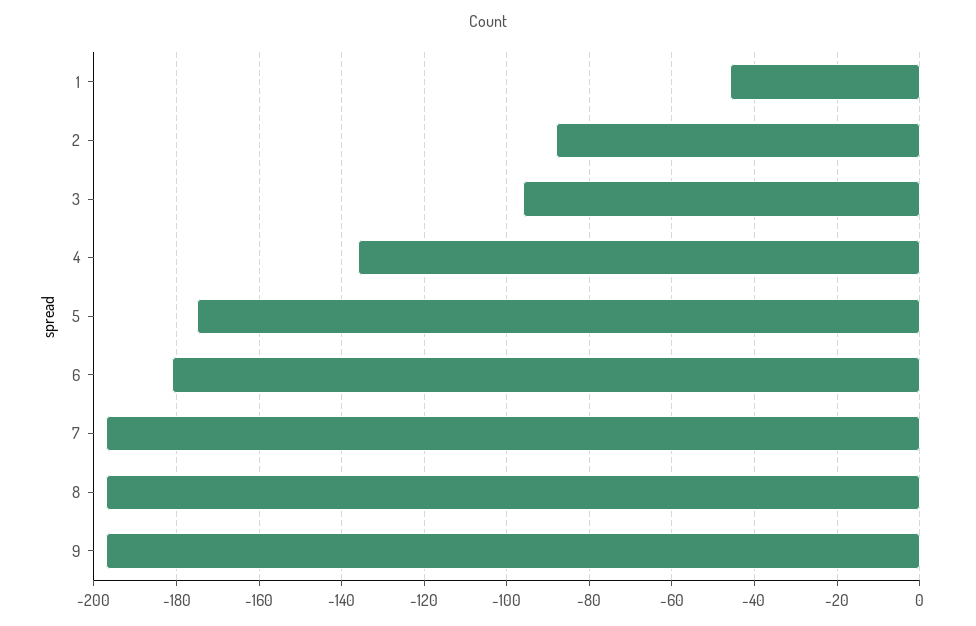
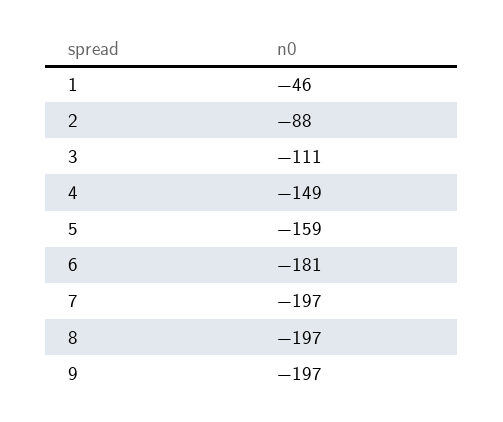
3: -95 -> -111
4: -135 -> -149
5: -175 -> -159

